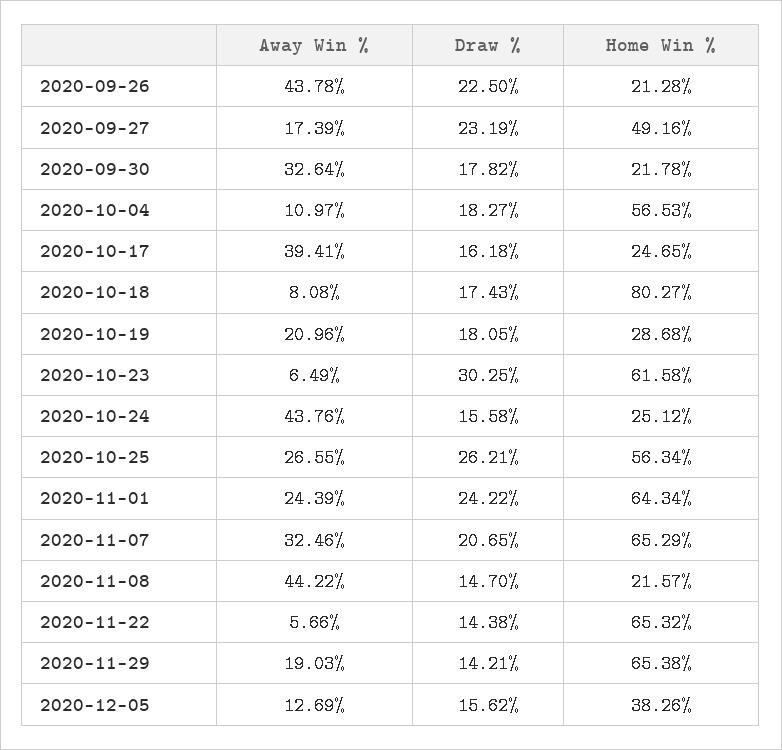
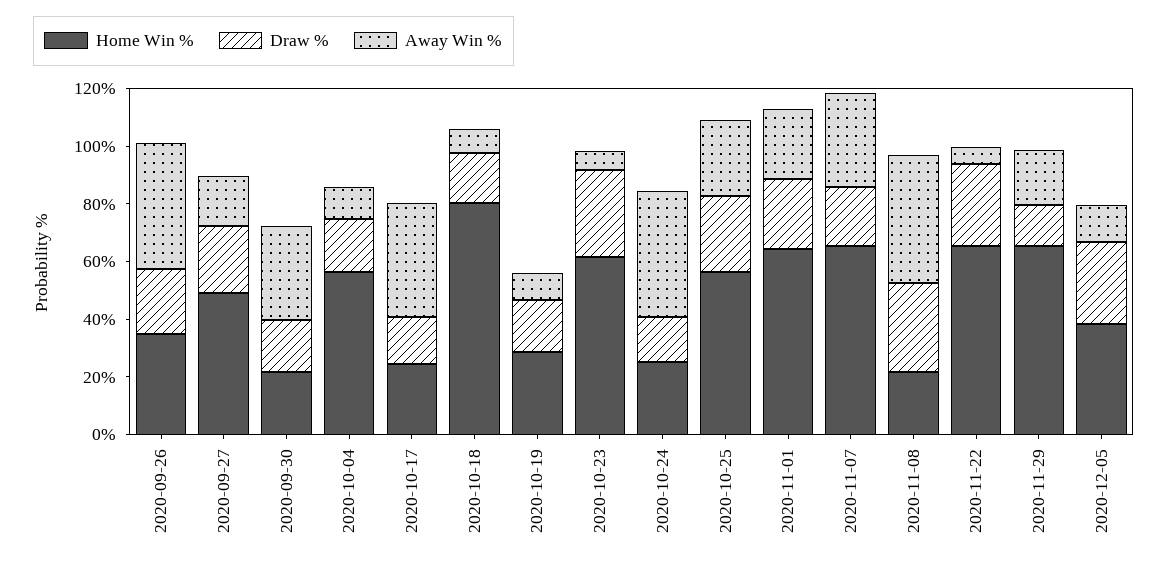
Home Win %, 2020-09-26: 21.28 -> 35
Away Win %, 2020-10-19: 20.96 -> 10
Draw %, 2020-11-08: 14.7 -> 30
Draw %, 2020-11-22: 14.38 -> 30
Draw %, 2020-12-05: 15.62 -> 30

